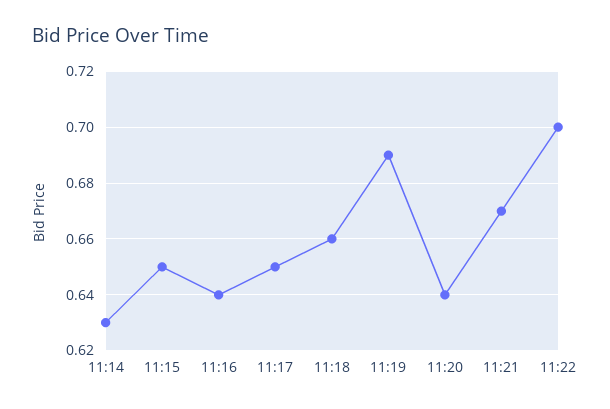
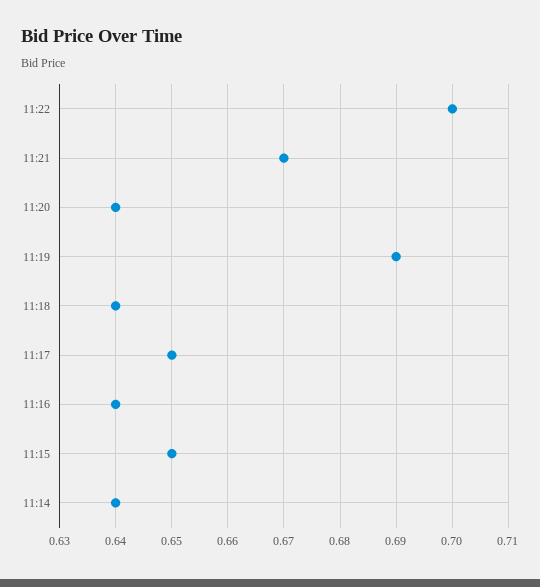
11:14: 0.63 -> 0.64
11:18: 0.66 -> 0.64

